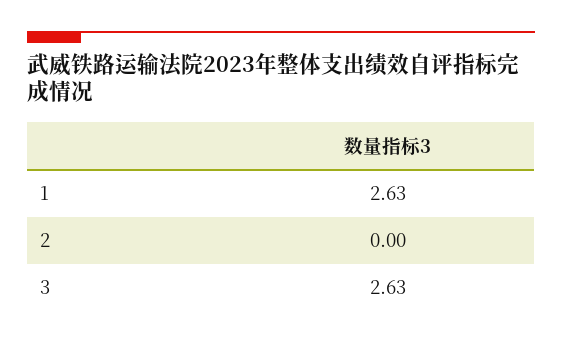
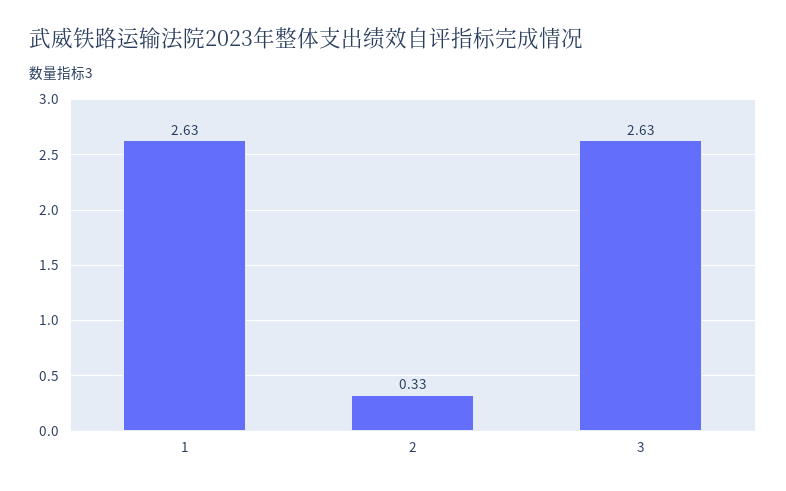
2: 0 -> 0.33

